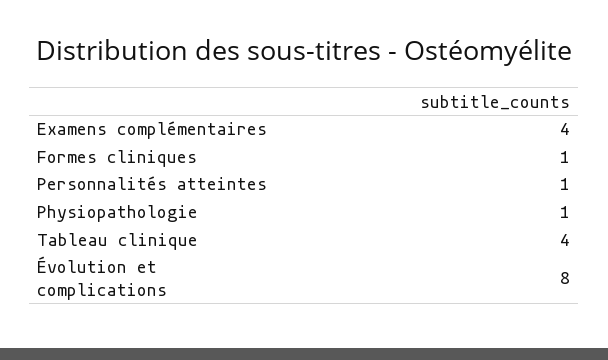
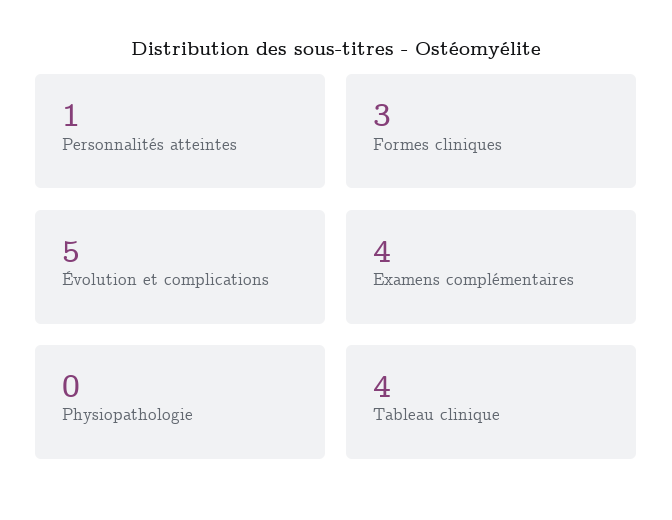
Formes cliniques: 1 -> 3
Physiopathologie: 1 -> 0
Évolution et complications: 8 -> 5

